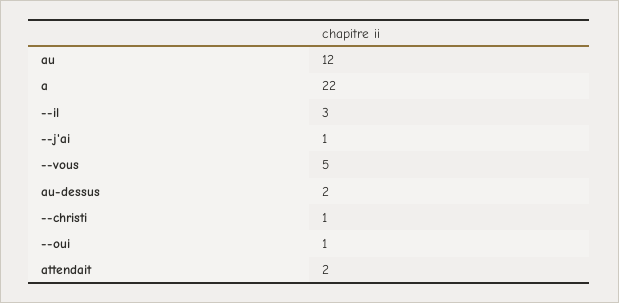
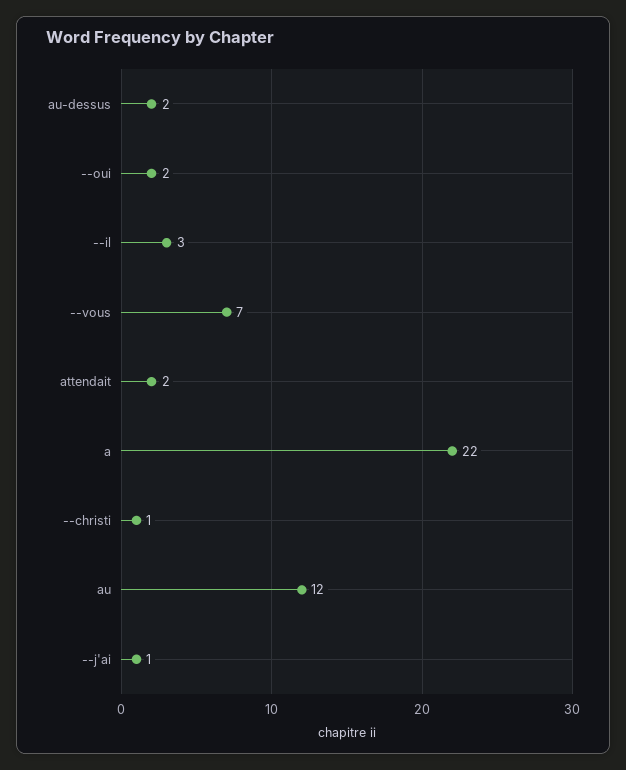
--vous: 5 -> 7
--oui: 1 -> 2

